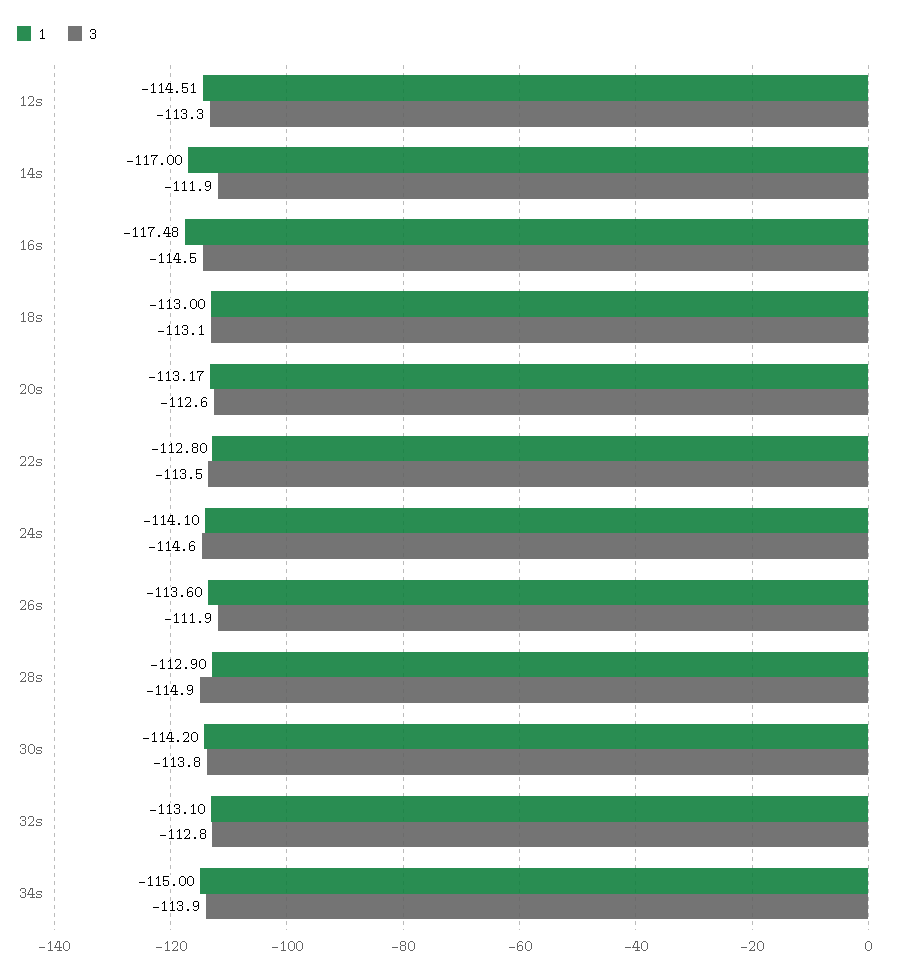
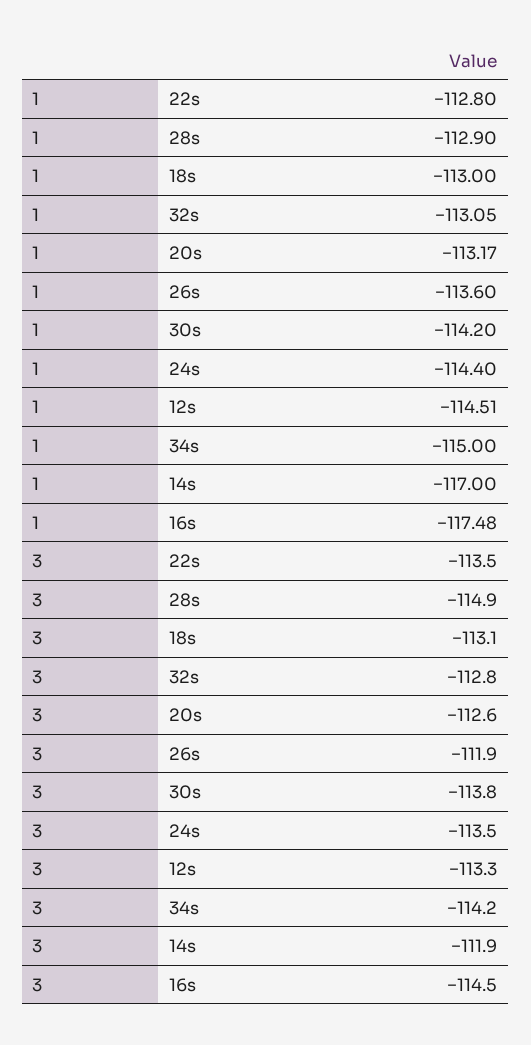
1, 24s: -114.1 -> -114.4
3, 24s: -114.6 -> -113.5
1, 32s: -113.1 -> -113.05
3, 34s: -113.9 -> -114.2

